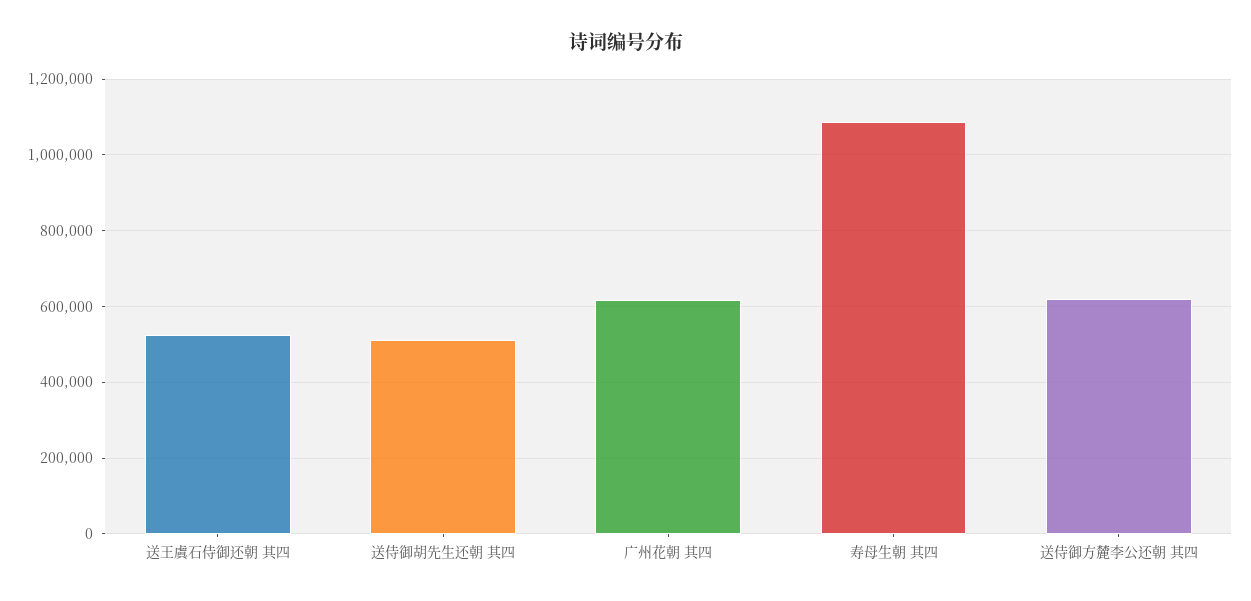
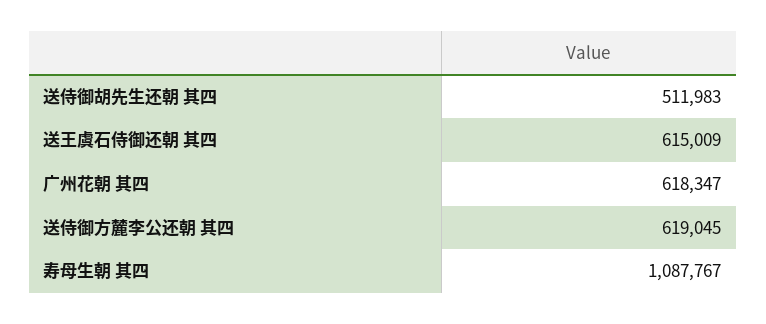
送王虞石侍御还朝 其四: 520000 -> 615009

